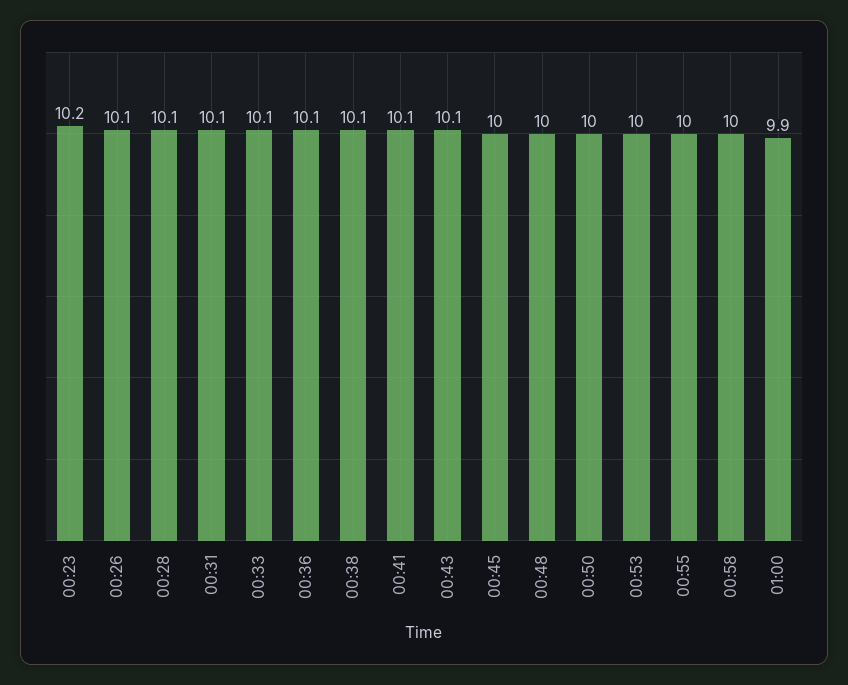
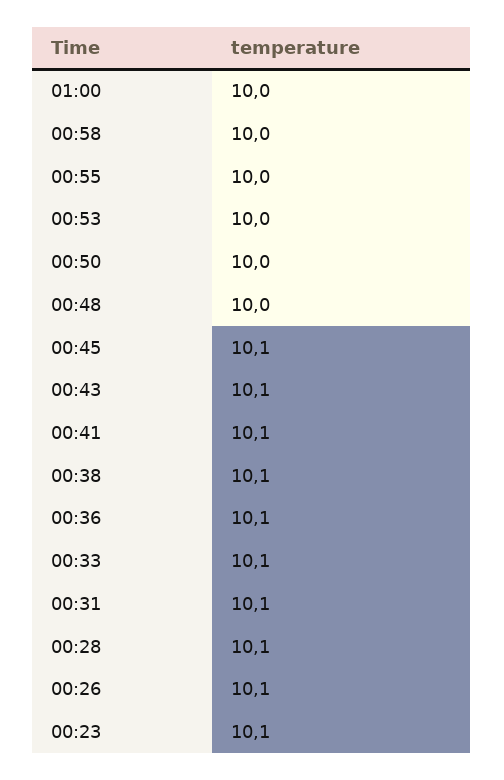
00:23: 10.2 -> 10.1
00:45: 10 -> 10.1
01:00: 9.9 -> 10

